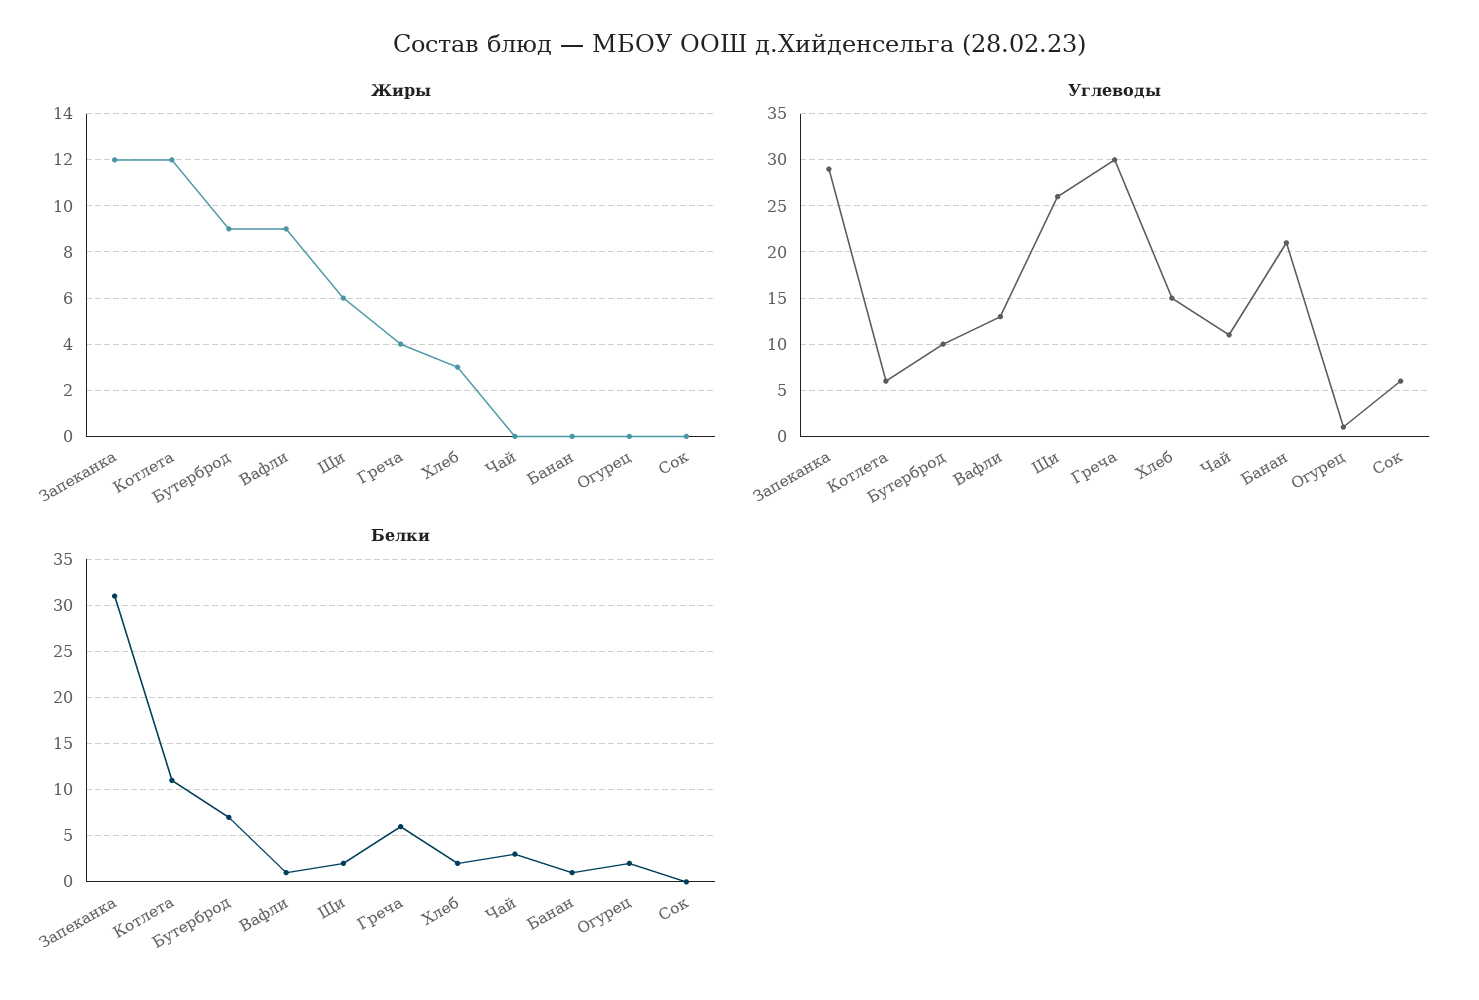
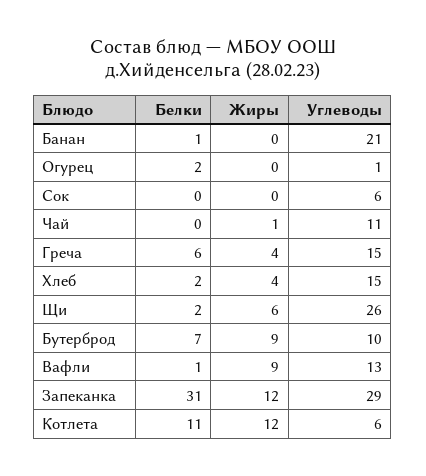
Жиры, Хлеб: 3 -> 4
Жиры, Чай: 0 -> 1
Углеводы, Греча: 30 -> 15
Белки, Чай: 3 -> 0

